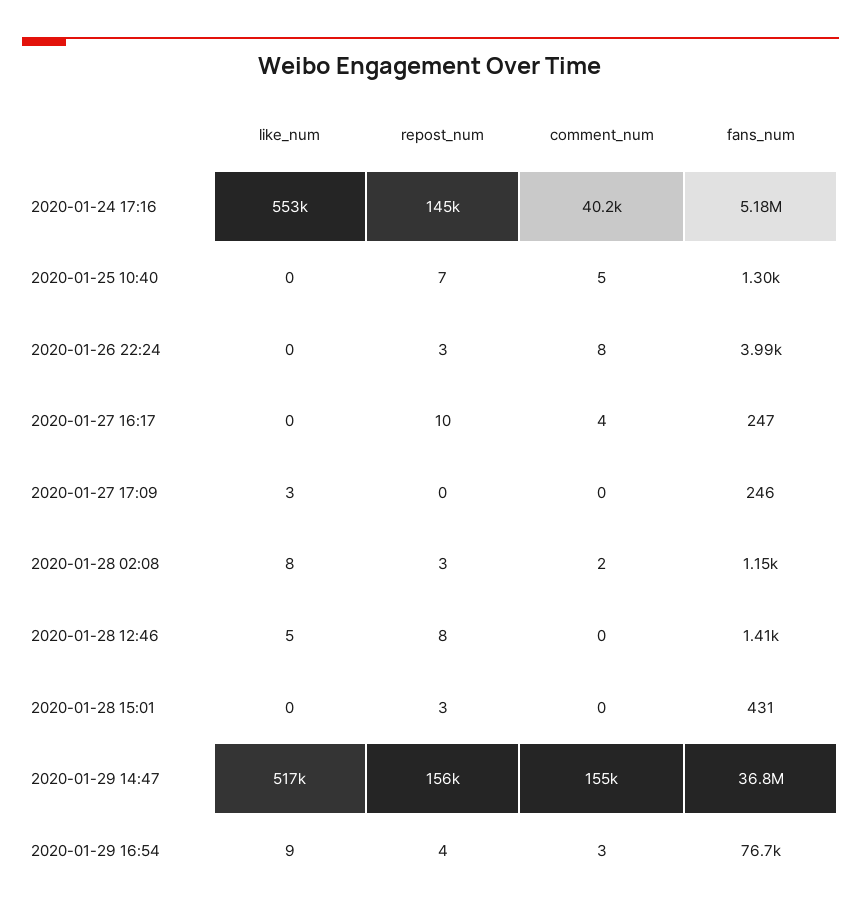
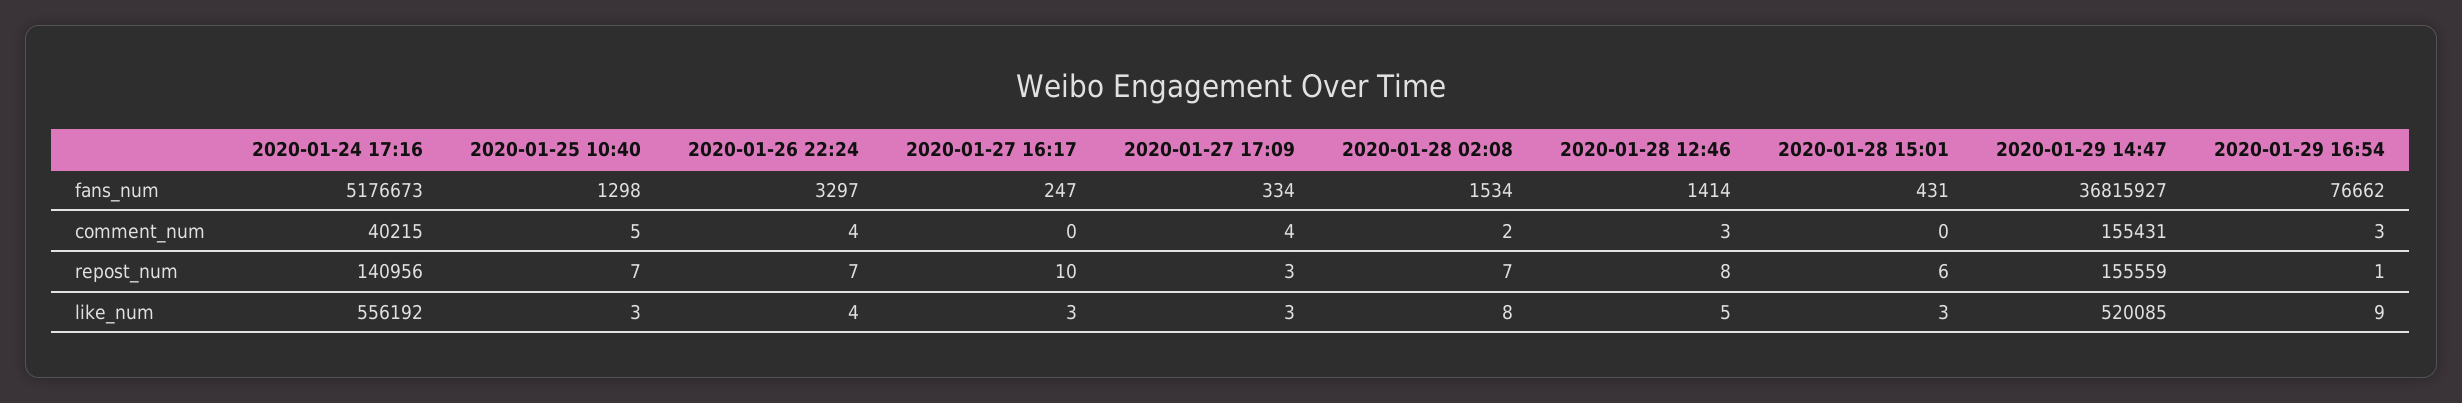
like_num, 2020-01-24 17:16: 553000 -> 556192
repost_num, 2020-01-24 17:16: 145000 -> 140956
like_num, 2020-01-25 10:40: 0 -> 3
like_num, 2020-01-26 22:24: 0 -> 4
repost_num, 2020-01-26 22:24: 3 -> 7
comment_num, 2020-01-26 22:24: 8 -> 4
fans_num, 2020-01-26 22:24: 3990 -> 3297
like_num, 2020-01-27 16:17: 0 -> 3
comment_num, 2020-01-27 16:17: 4 -> 0
repost_num, 2020-01-27 17:09: 0 -> 3
comment_num, 2020-01-27 17:09: 0 -> 4
fans_num, 2020-01-27 17:09: 246 -> 334
repost_num, 2020-01-28 02:08: 3 -> 7
fans_num, 2020-01-28 02:08: 1150 -> 1534
comment_num, 2020-01-28 12:46: 0 -> 3
like_num, 2020-01-28 15:01: 0 -> 3
repost_num, 2020-01-28 15:01: 3 -> 6
like_num, 2020-01-29 14:47: 517000 -> 520085
repost_num, 2020-01-29 16:54: 4 -> 1

